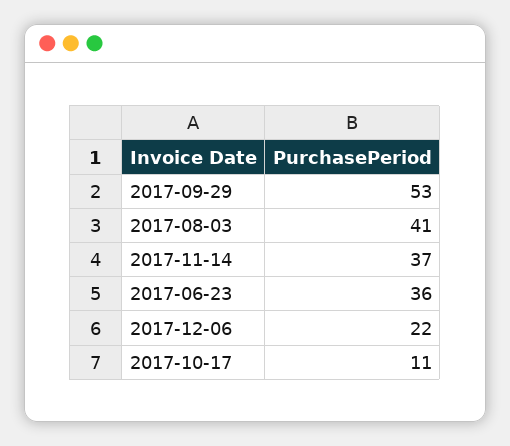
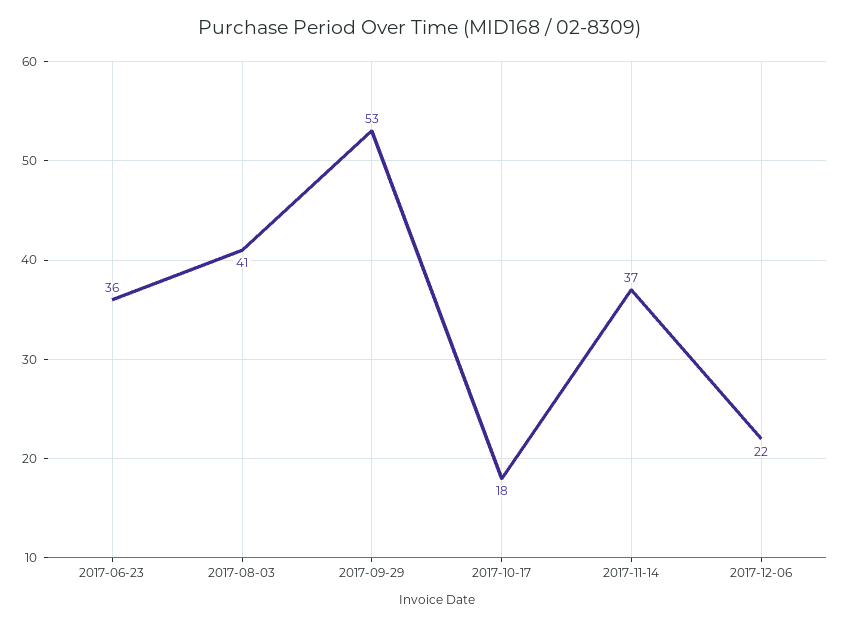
2017-10-17: 11 -> 18

